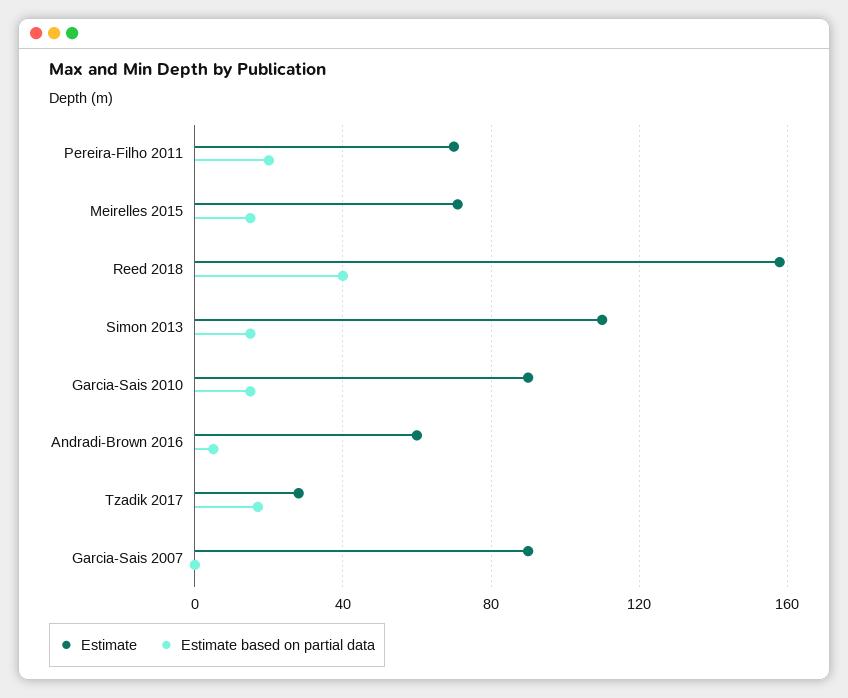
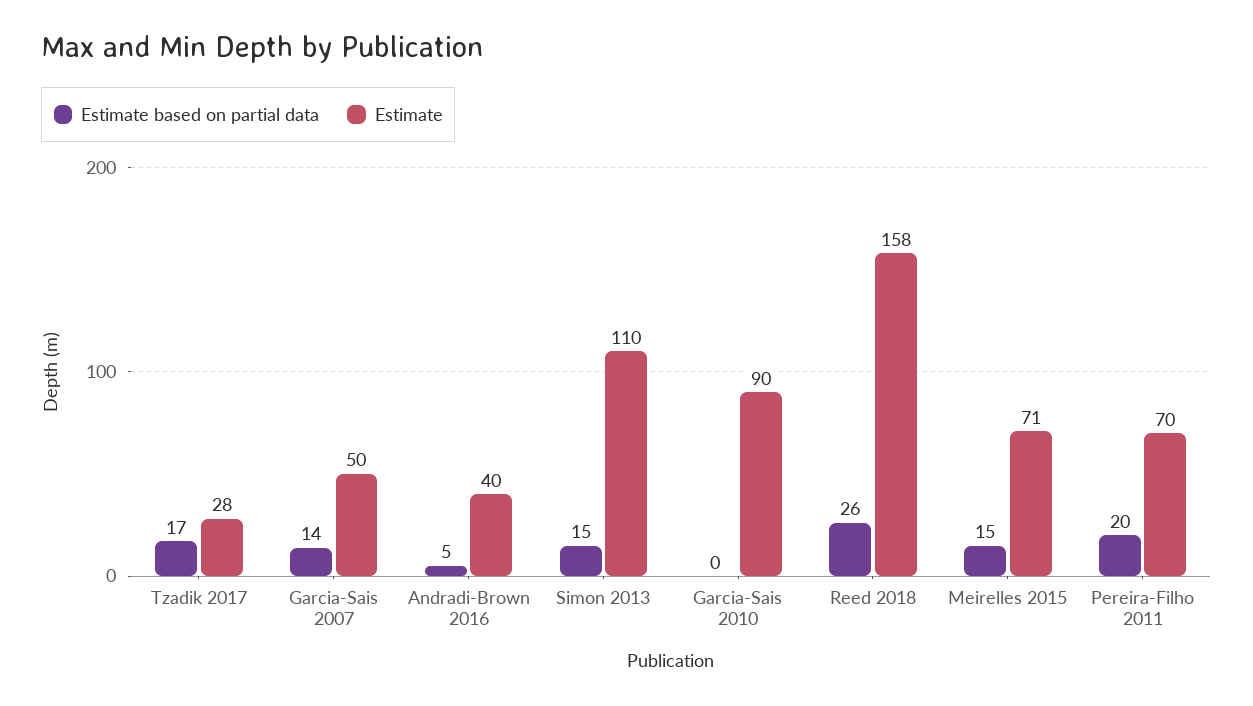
Estimate based on partial data, Reed 2018: 40 -> 26
Estimate based on partial data, Garcia-Sais 2010: 15 -> 0
Estimate, Andradi-Brown 2016: 60 -> 40
Estimate, Garcia-Sais 2007: 90 -> 50
Estimate based on partial data, Garcia-Sais 2007: 0 -> 14

